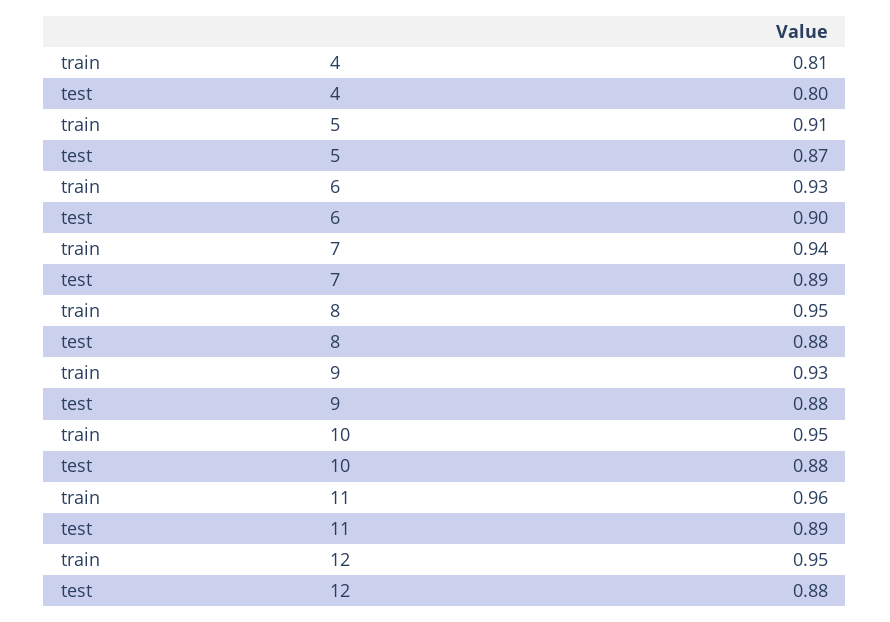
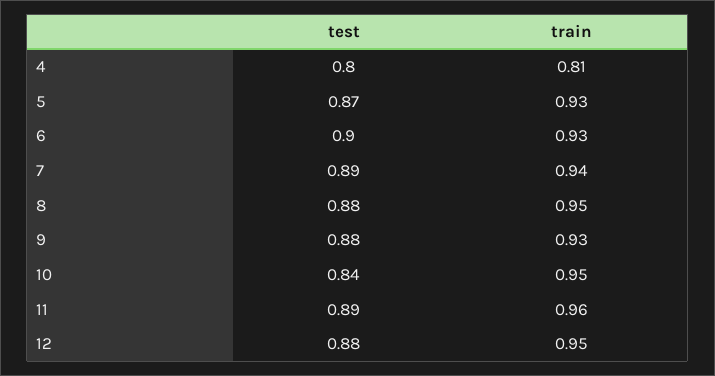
train, 5: 0.91 -> 0.93
test, 10: 0.88 -> 0.84

